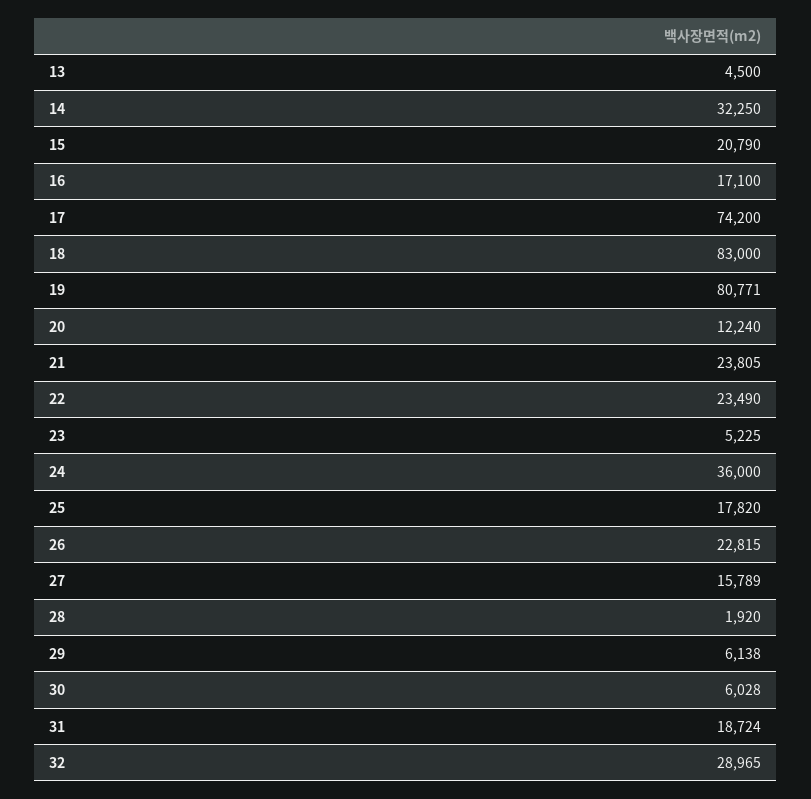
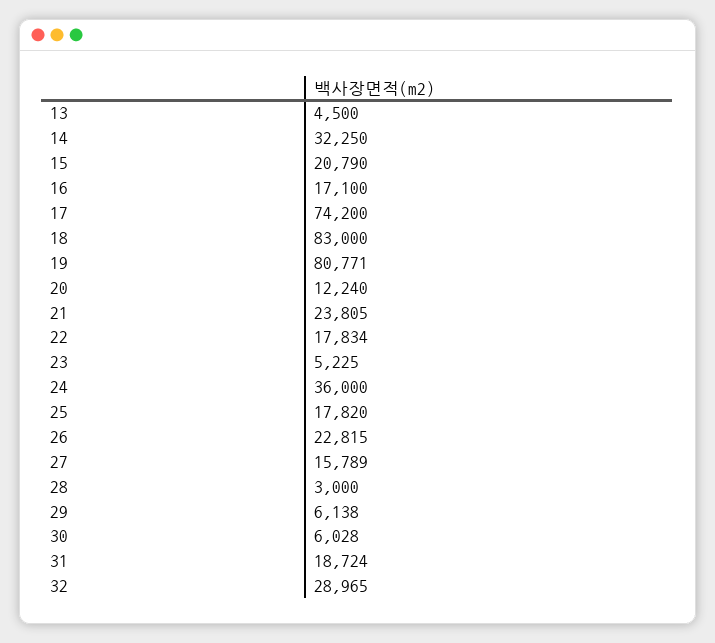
22: 23490 -> 17834
28: 1920 -> 3000

